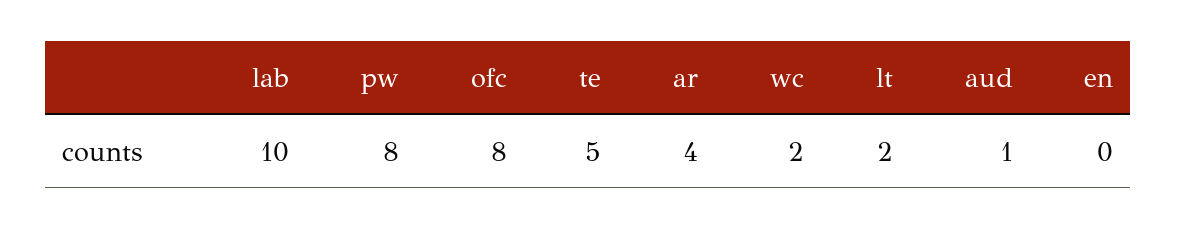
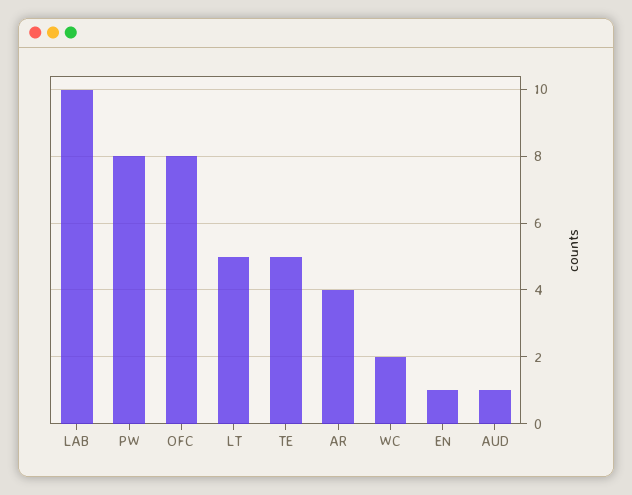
lt: 2 -> 5
en: 0 -> 1

